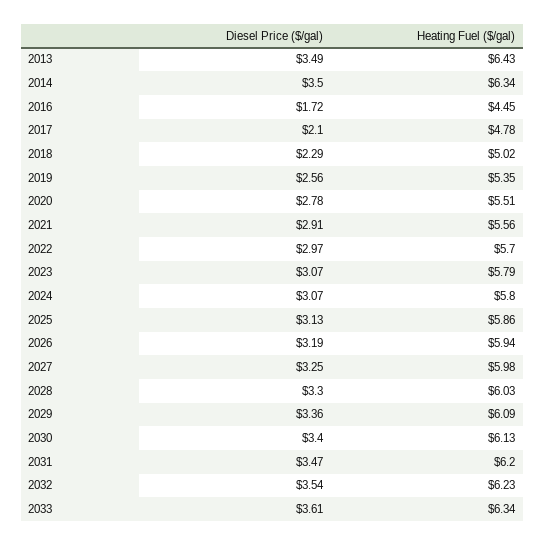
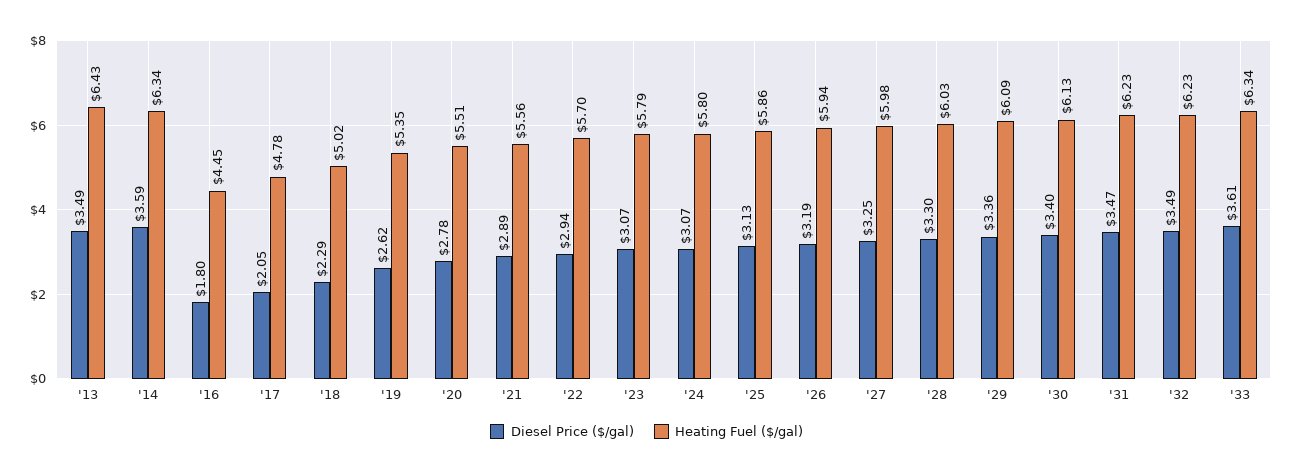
Diesel Price ($/gal), 2014: 3.5 -> 3.59
Diesel Price ($/gal), 2016: 1.72 -> 1.8
Diesel Price ($/gal), 2017: 2.1 -> 2.05
Diesel Price ($/gal), 2019: 2.56 -> 2.62
Diesel Price ($/gal), 2021: 2.91 -> 2.89
Diesel Price ($/gal), 2022: 2.97 -> 2.94
Heating Fuel ($/gal), 2031: 6.2 -> 6.23
Diesel Price ($/gal), 2032: 3.54 -> 3.49

